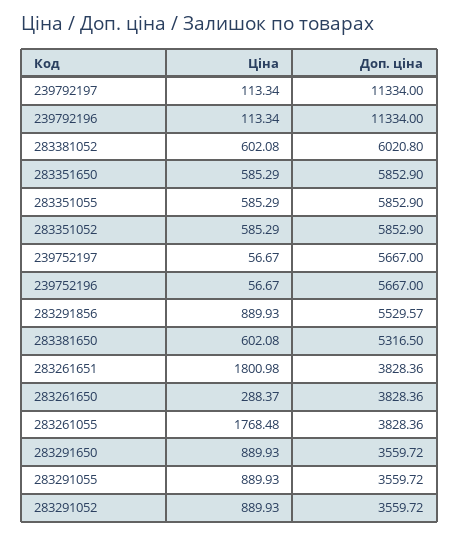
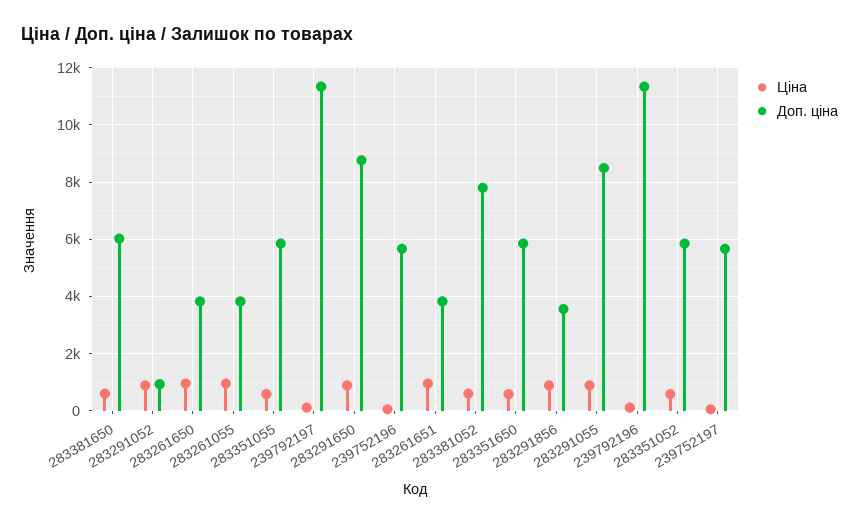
Доп. ціна, 283381052: 6020.8 -> 7750
Доп. ціна, 283291856: 5529.57 -> 3500
Доп. ціна, 283381650: 5316.5 -> 6000
Ціна, 283261651: 1800.98 -> 1000
Ціна, 283261650: 288.37 -> 1000
Ціна, 283261055: 1768.48 -> 1000
Доп. ціна, 283291650: 3559.72 -> 8750
Доп. ціна, 283291055: 3559.72 -> 8500
Доп. ціна, 283291052: 3559.72 -> 1000

